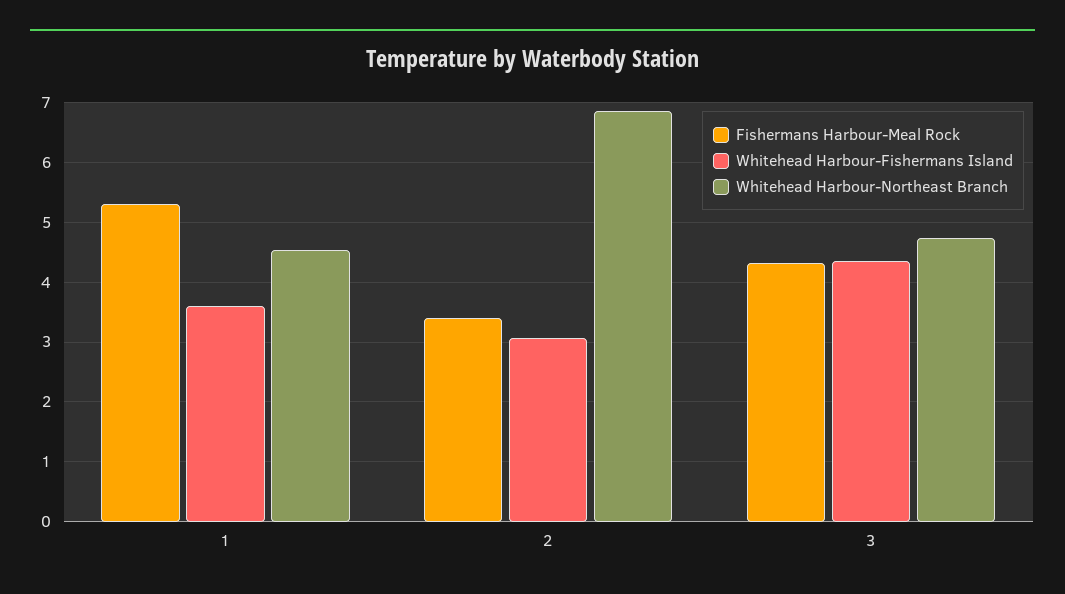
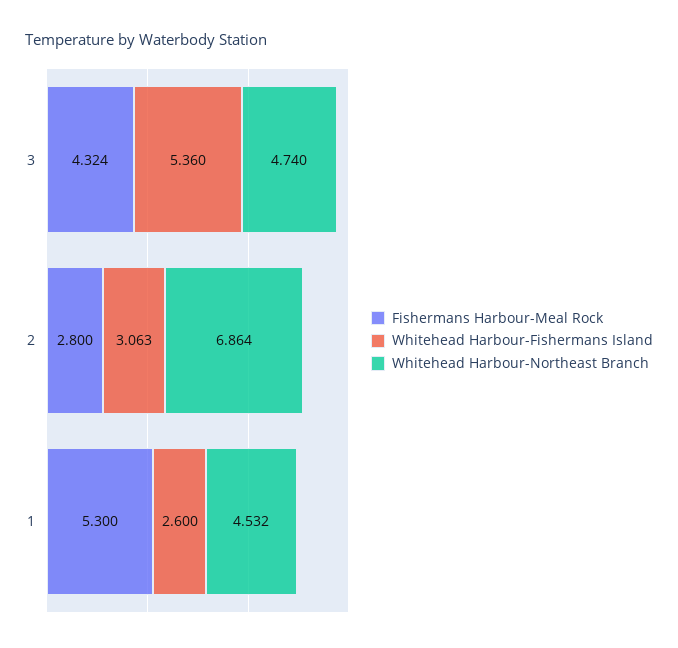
Whitehead Harbour-Fishermans Island, 1: 3.6 -> 2.6
Fishermans Harbour-Meal Rock, 2: 3.4 -> 2.8
Whitehead Harbour-Fishermans Island, 3: 4.4 -> 5.36

